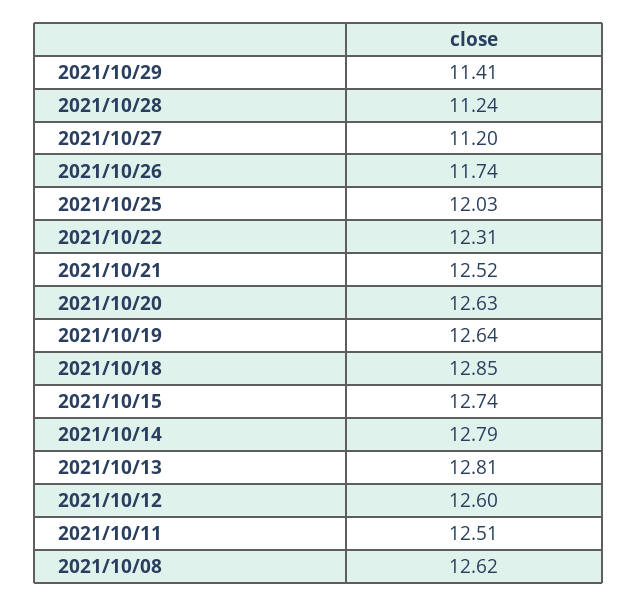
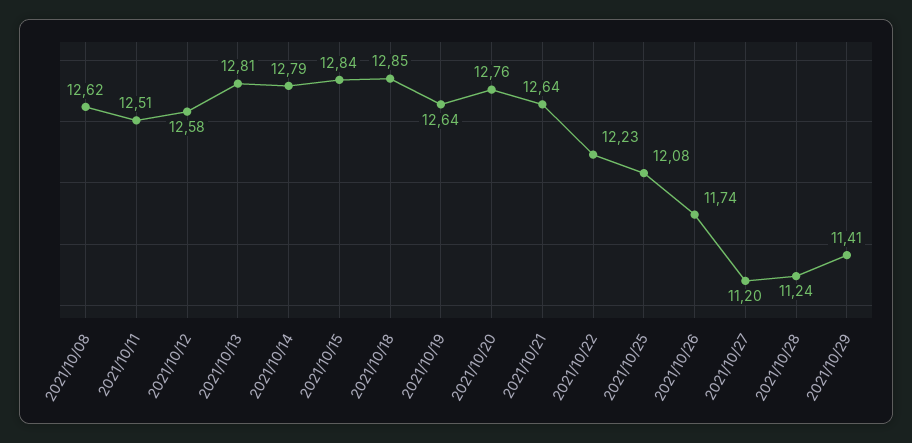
2021/10/25: 12.03 -> 12.08
2021/10/22: 12.31 -> 12.23
2021/10/21: 12.52 -> 12.64
2021/10/20: 12.63 -> 12.76
2021/10/15: 12.74 -> 12.84
2021/10/12: 12.6 -> 12.58

